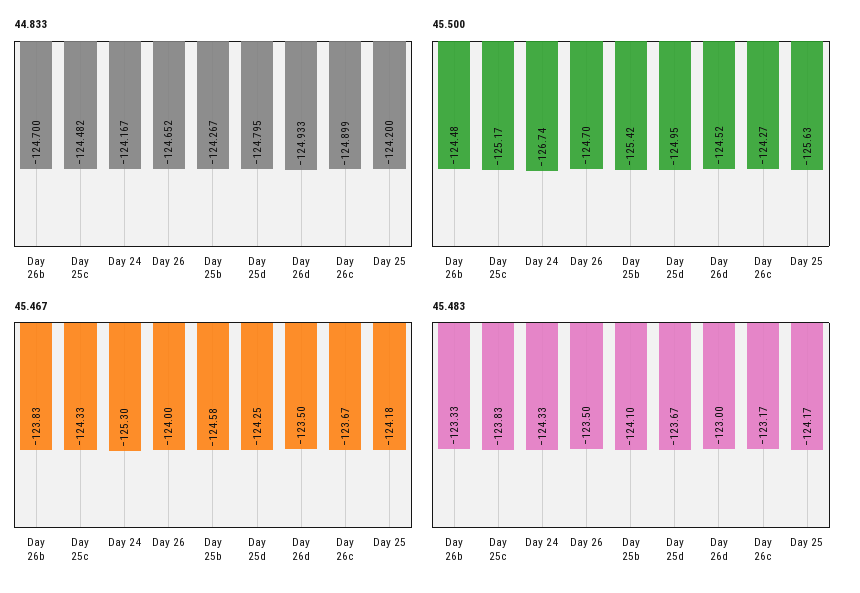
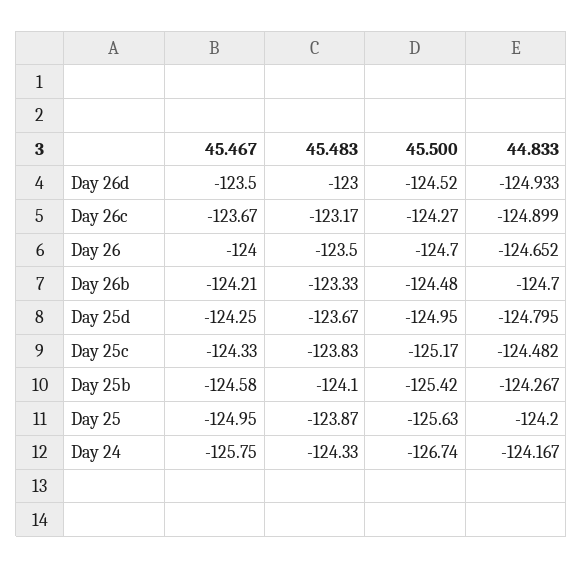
45.467, Day 26b: -123.83 -> -124.21
45.467, Day 24: -125.3 -> -125.75
45.467, Day 25: -124.18 -> -124.95
45.483, Day 25: -124.17 -> -123.87

